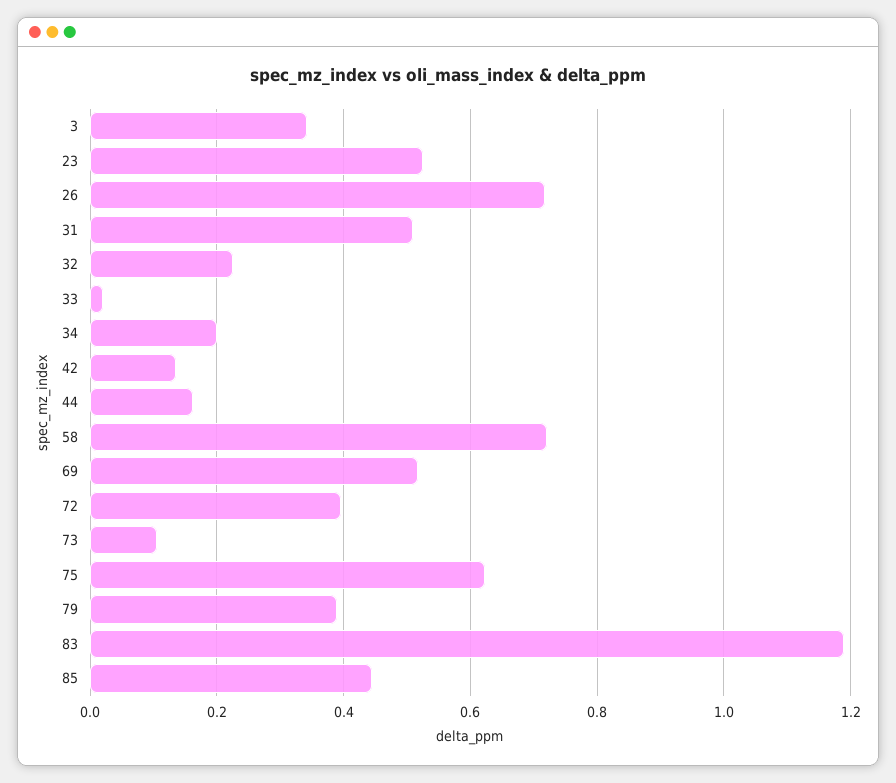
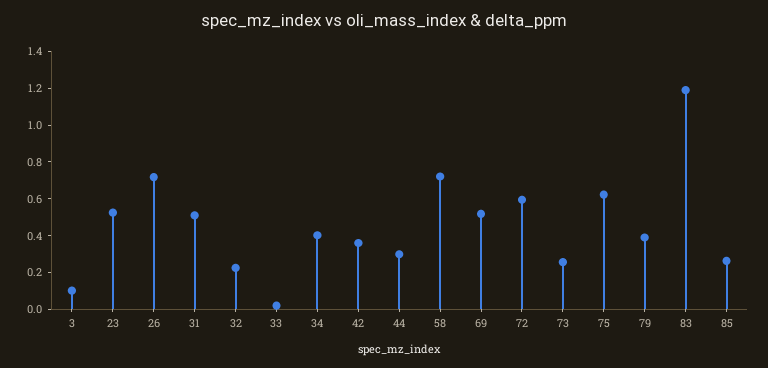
3: 0.34 -> 0.1
34: 0.2 -> 0.4
42: 0.14 -> 0.35
44: 0.16 -> 0.3
72: 0.4 -> 0.6
73: 0.1 -> 0.25
85: 0.44 -> 0.25

